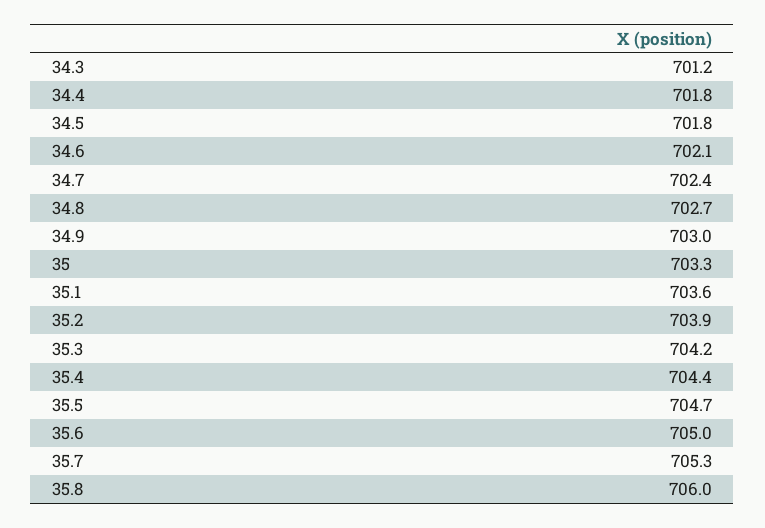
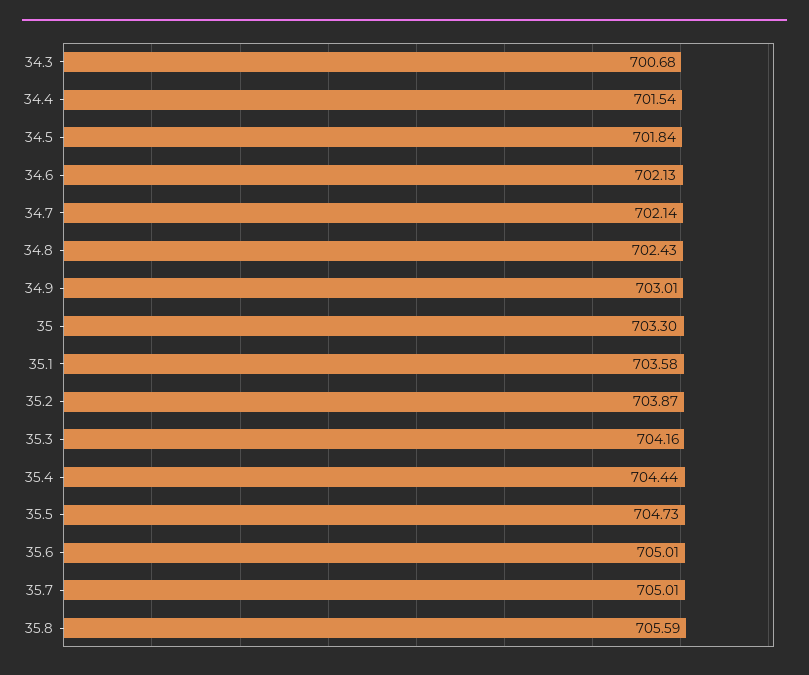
34.3: 701.2 -> 700.68
34.4: 701.8 -> 701.54
34.7: 702.4 -> 702.14
34.8: 702.7 -> 702.43
35.7: 705.3 -> 705.01
35.8: 706 -> 705.59

